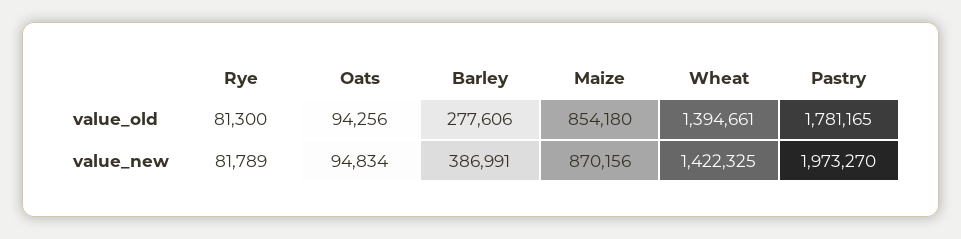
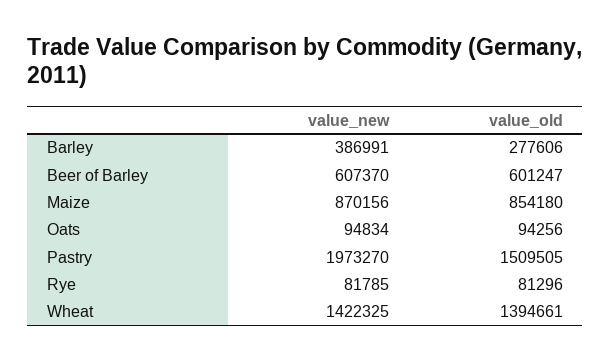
Rye, value_old: 81300 -> 81296
Pastry, value_old: 1781165 -> 1509505
Rye, value_new: 81789 -> 81785
Beer of Barley, value_new: none -> 607370
Beer of Barley, value_old: none -> 601247

